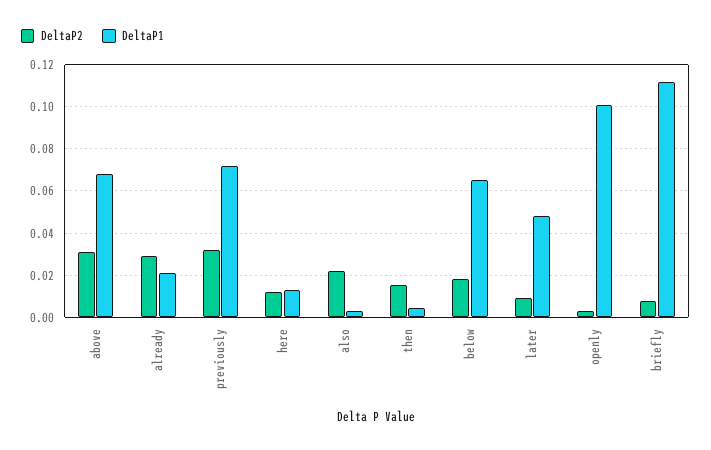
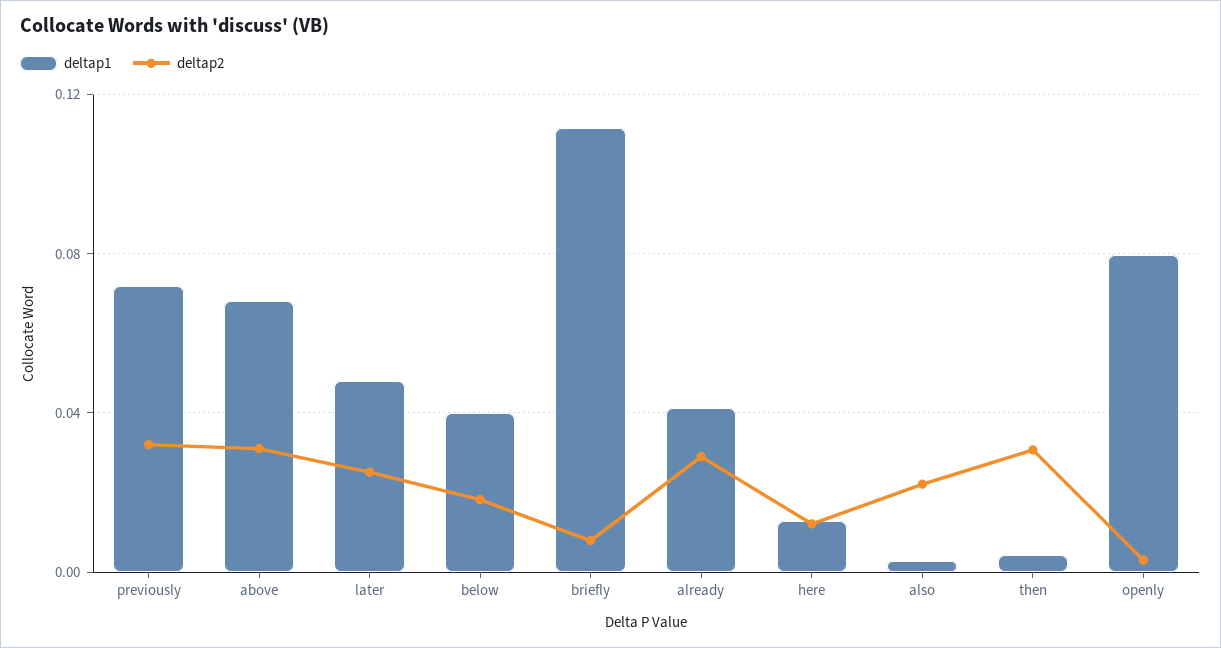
DeltaP1, already: 0.02 -> 0.04
DeltaP2, then: 0.015 -> 0.03
DeltaP1, below: 0.065 -> 0.04
DeltaP2, later: 0.01 -> 0.025
DeltaP1, openly: 0.1 -> 0.08

